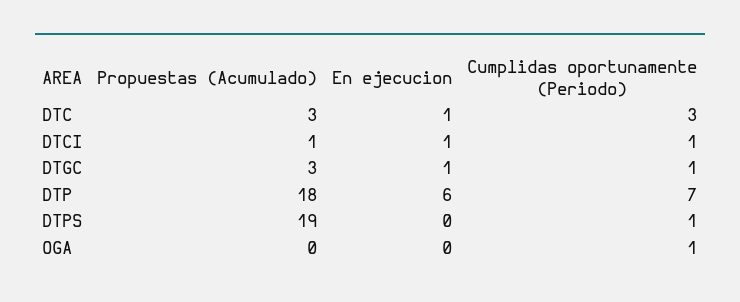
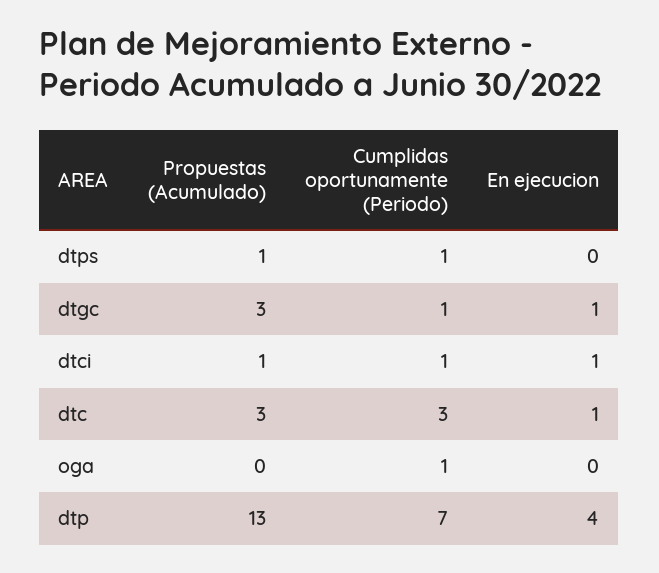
Propuestas (Acumulado), DTP: 18 -> 13
En ejecucion, DTP: 6 -> 4
Propuestas (Acumulado), DTPS: 19 -> 1

